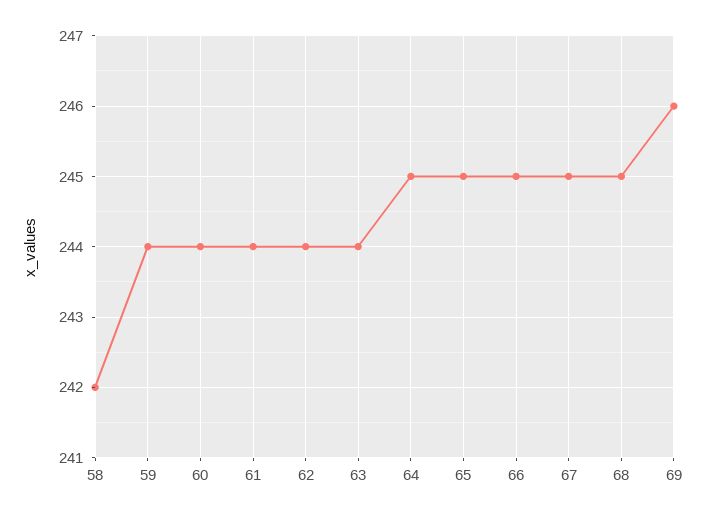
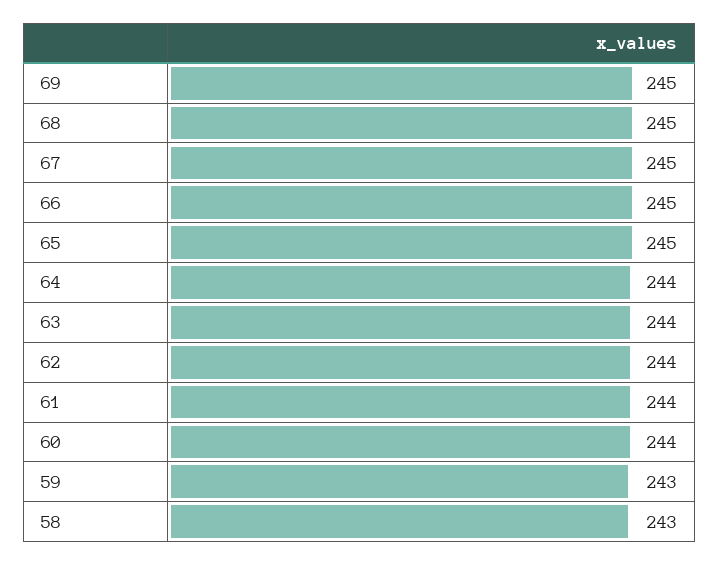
58: 242 -> 243
59: 244 -> 243
64: 245 -> 244
69: 246 -> 245

